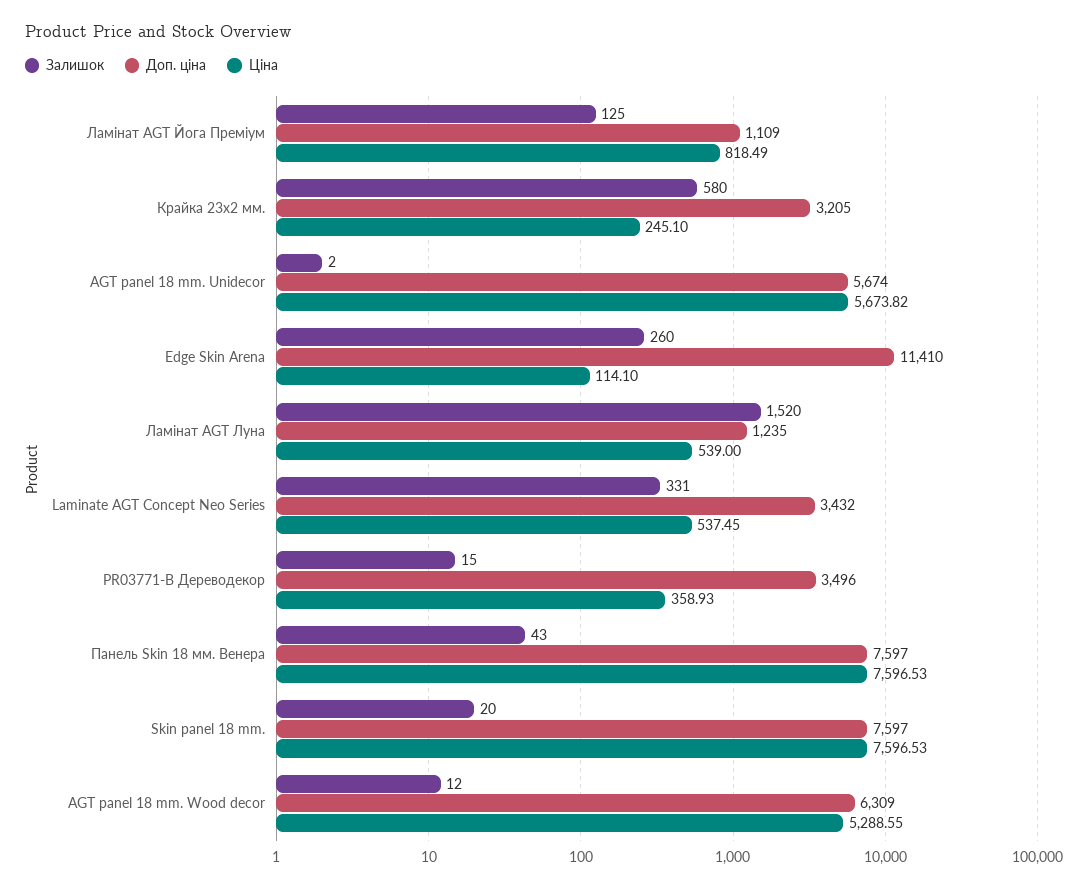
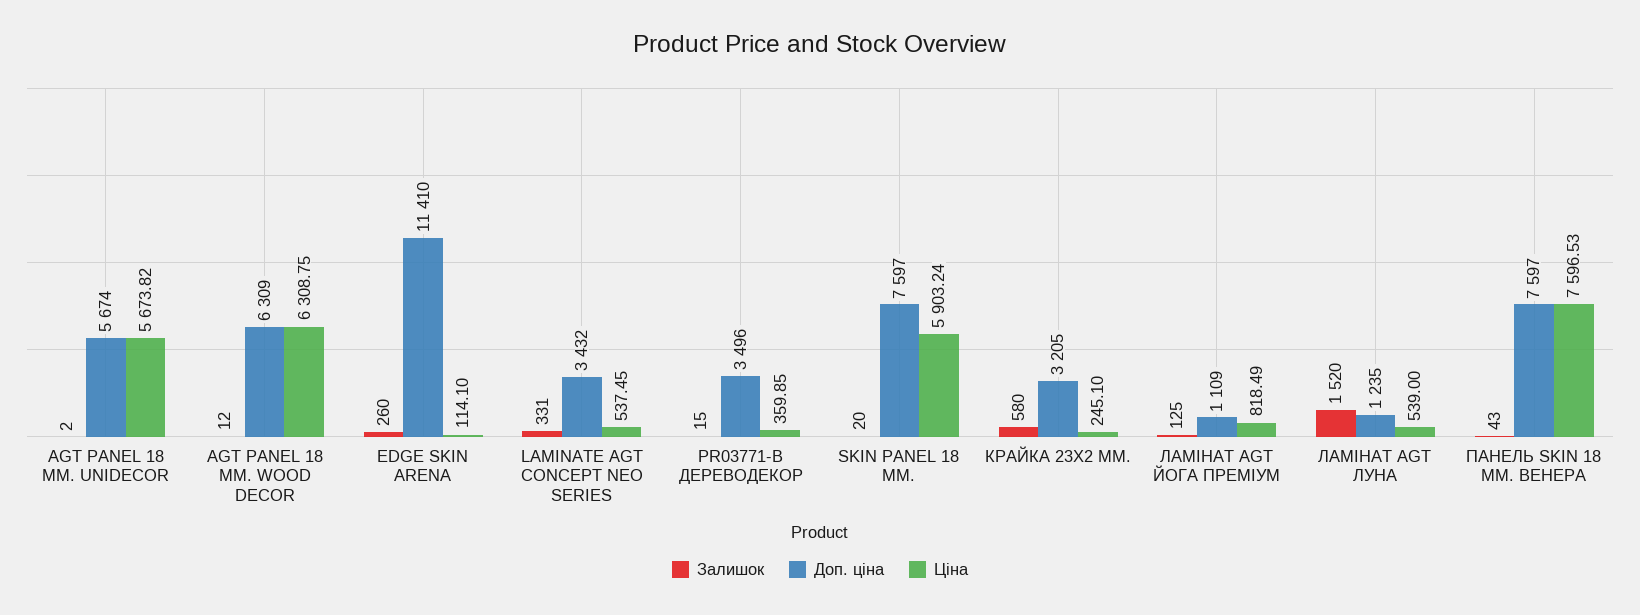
Ціна, PR03771-B Дереводекор: 358.93 -> 359.85
Ціна, Skin panel 18 mm.: 7596.53 -> 5903.24
Ціна, AGT panel 18 mm. Wood decor: 5288.55 -> 6308.75

